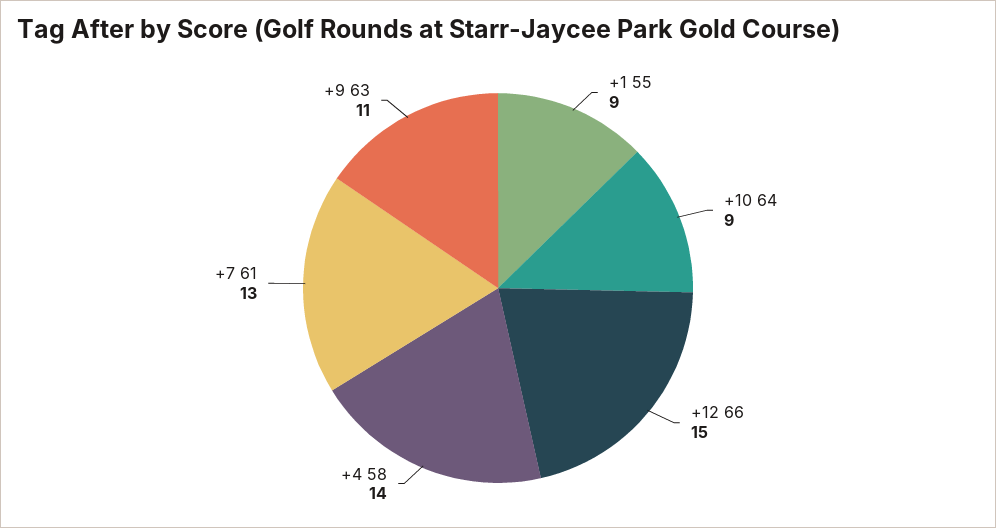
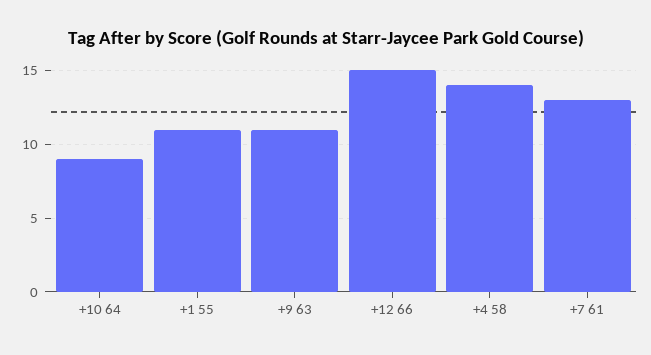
+1 55: 9 -> 11

